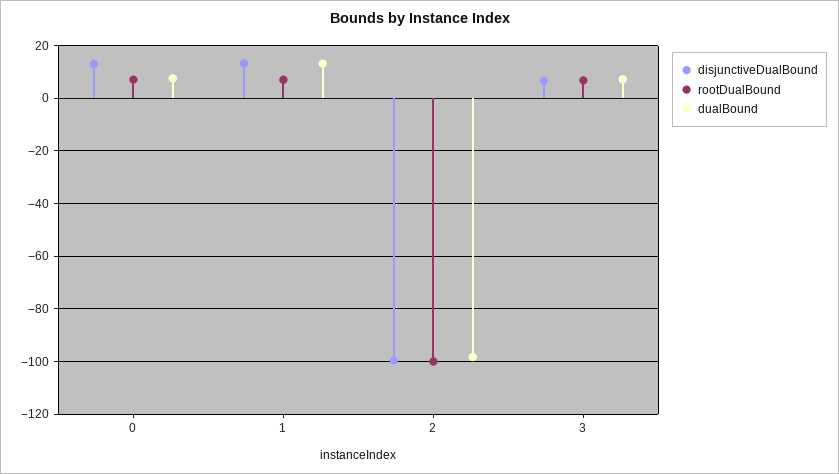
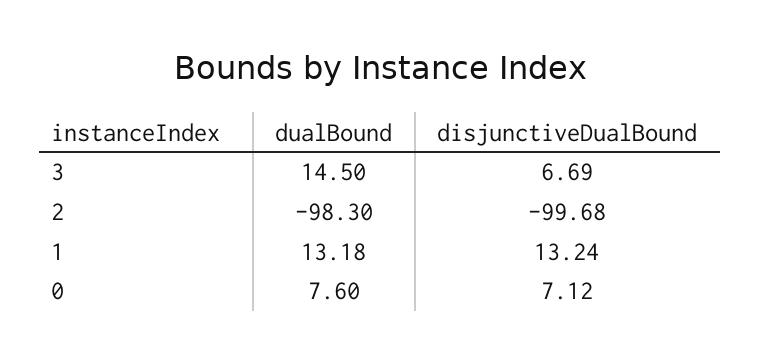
disjunctiveDualBound, 0: 12.5 -> 7.12
rootDualBound, 0: 7.5 -> none
rootDualBound, 1: 7.5 -> none
rootDualBound, 2: -100 -> none
rootDualBound, 3: 7.5 -> none
dualBound, 3: 7.5 -> 14.5

